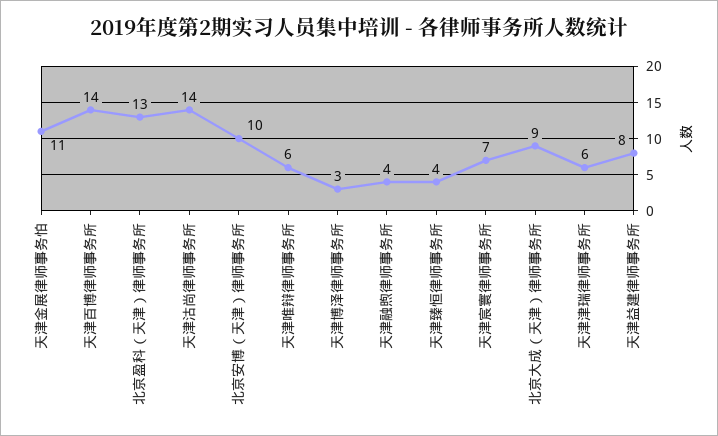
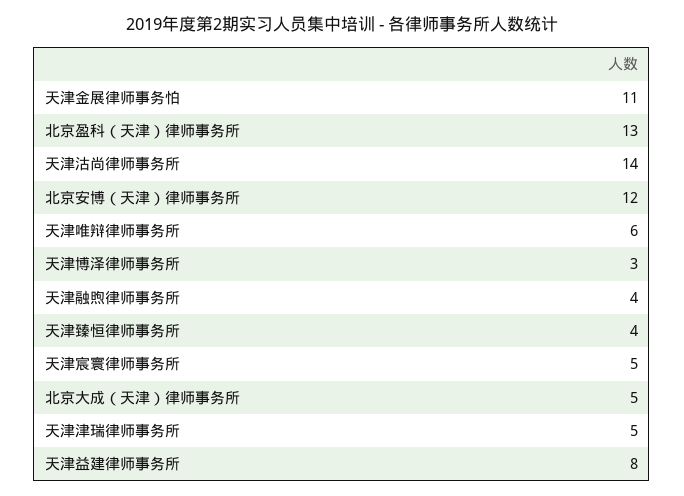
天津百博律师事务所: 14 -> none
北京安博（天津）律师事务所: 10 -> 12
天津宸寰律师事务所: 7 -> 5
北京大成（天津）律师事务所: 9 -> 5
天津津瑞律师事务所: 6 -> 5

